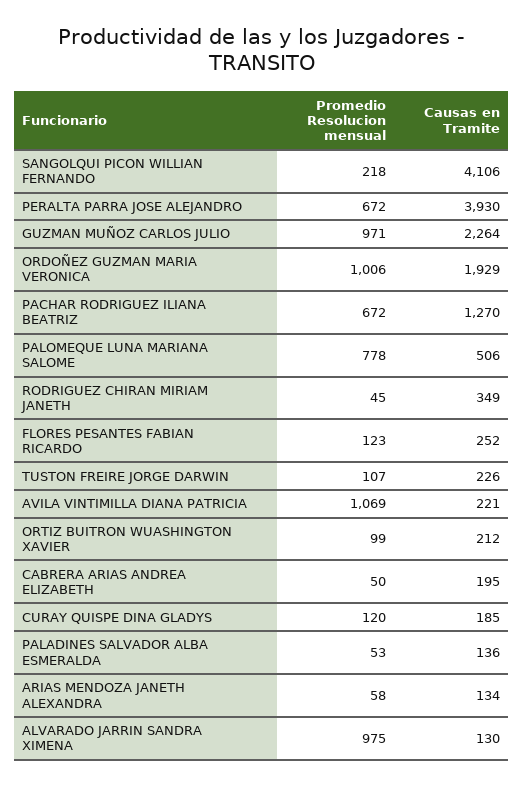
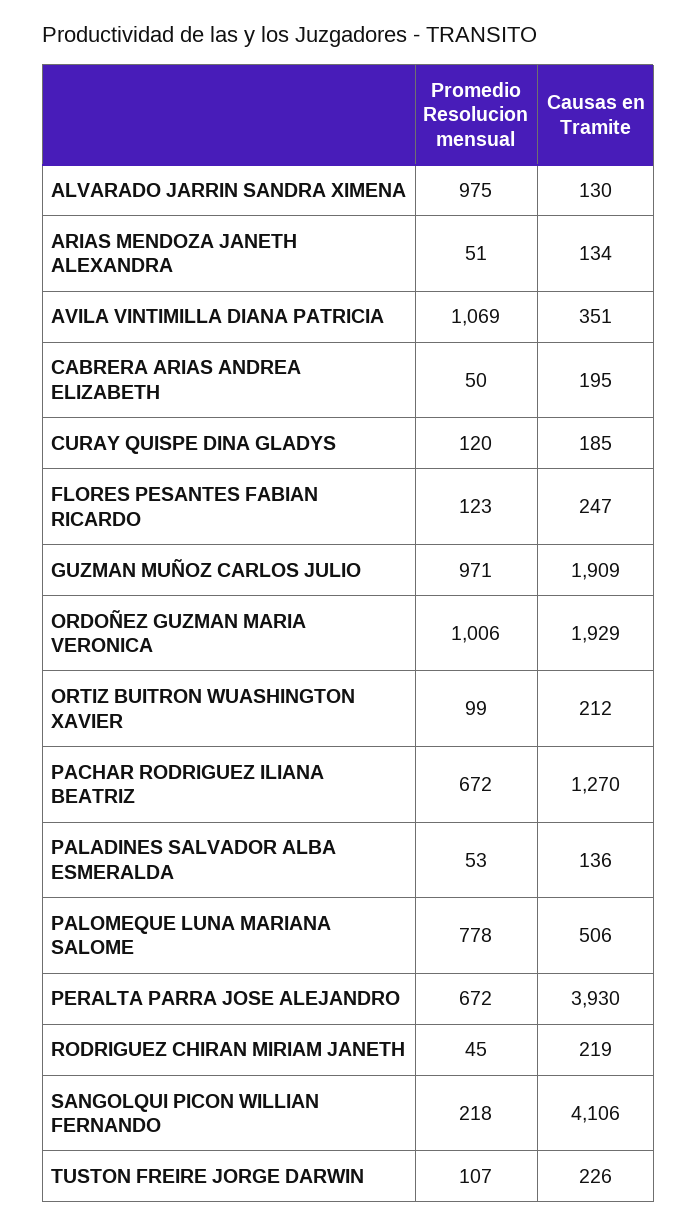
Causas en Tramite, GUZMAN MUÑOZ CARLOS JULIO: 2264 -> 1909
Causas en Tramite, RODRIGUEZ CHIRAN MIRIAM JANETH: 349 -> 219
Causas en Tramite, FLORES PESANTES FABIAN RICARDO: 252 -> 247
Causas en Tramite, AVILA VINTIMILLA DIANA PATRICIA: 221 -> 351
Promedio Resolucion mensual, ARIAS MENDOZA JANETH ALEXANDRA: 58 -> 51

